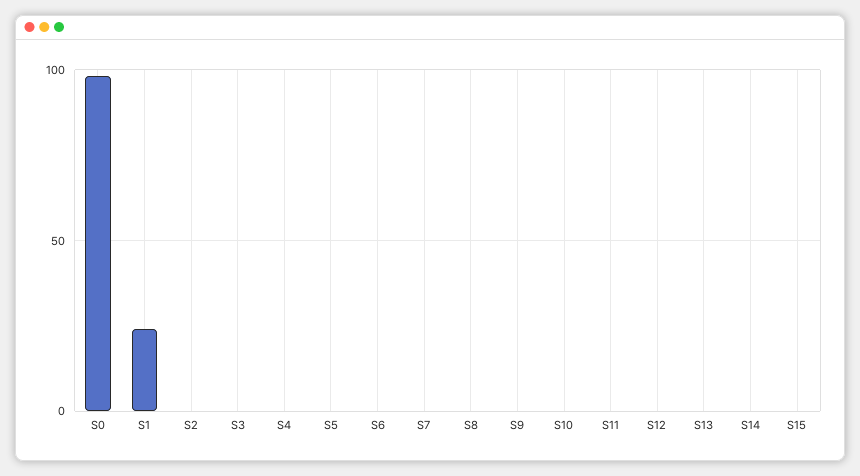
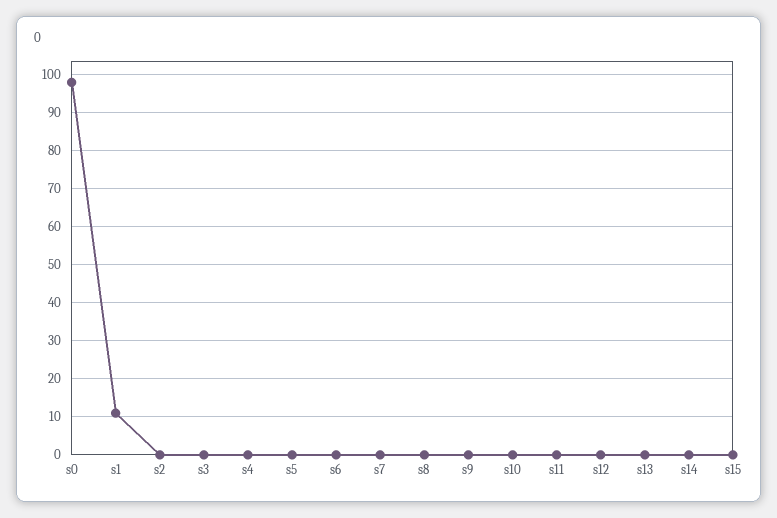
S1: 25 -> 10

